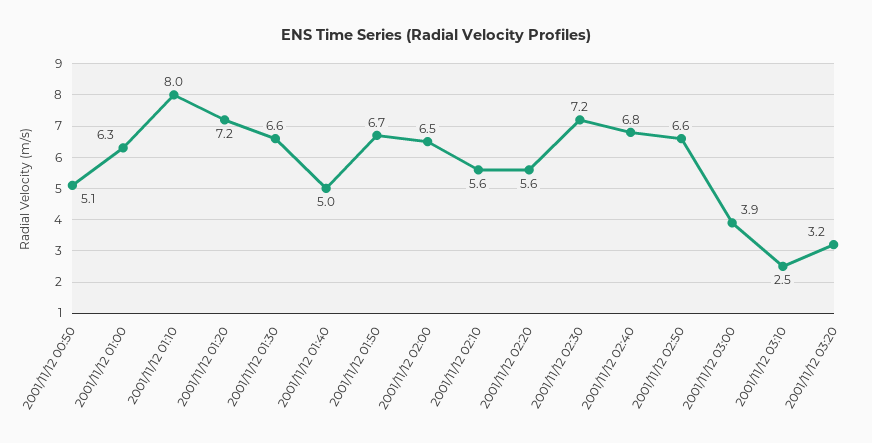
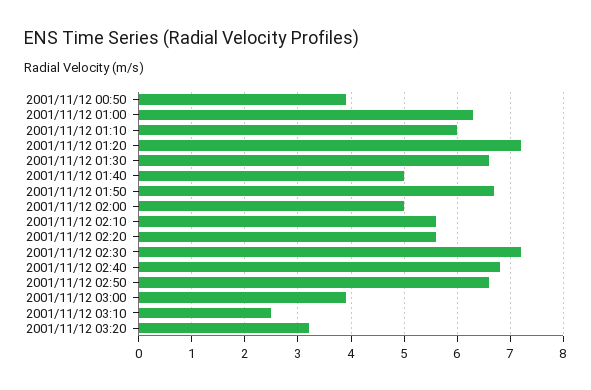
2001/11/12 00:50: 5.1 -> 4
2001/11/12 01:10: 8 -> 6
2001/11/12 02:00: 6.5 -> 5

